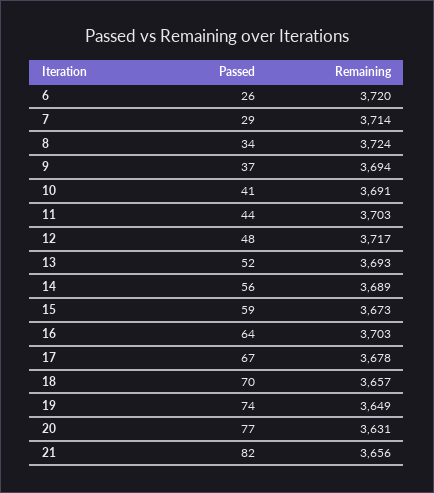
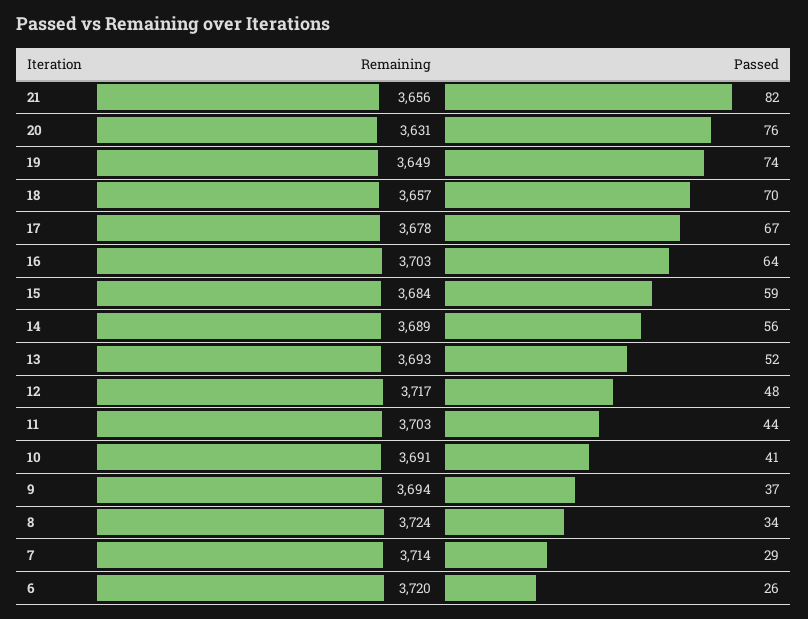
Remaining, 15: 3673 -> 3684
Passed, 20: 77 -> 76

